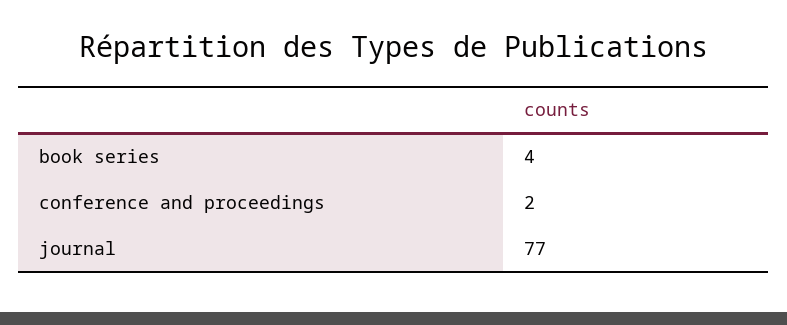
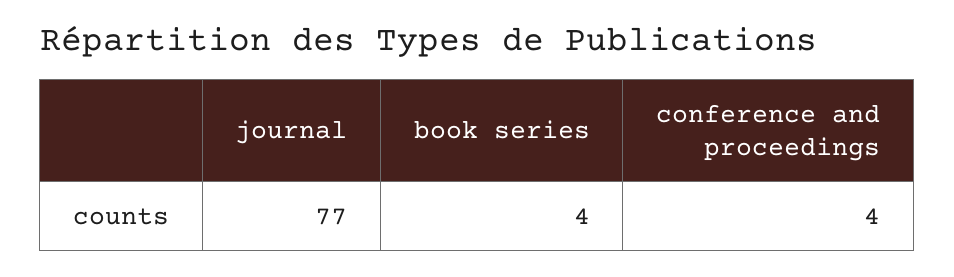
conference and proceedings: 2 -> 4

